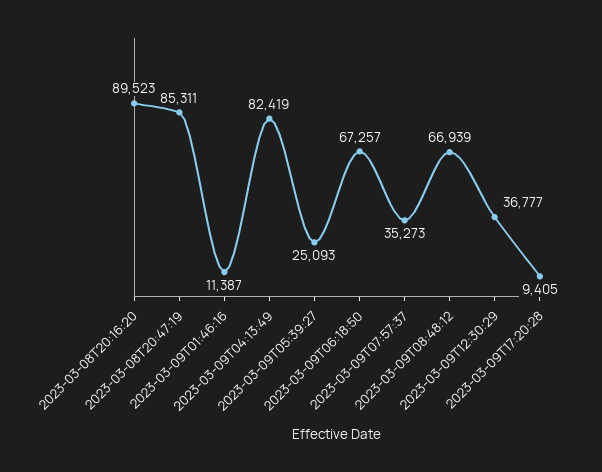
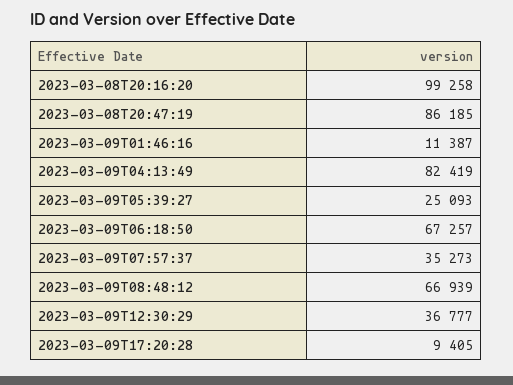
2023-03-08T20:16:20: 89523 -> 99258
2023-03-08T20:47:19: 85311 -> 86185

